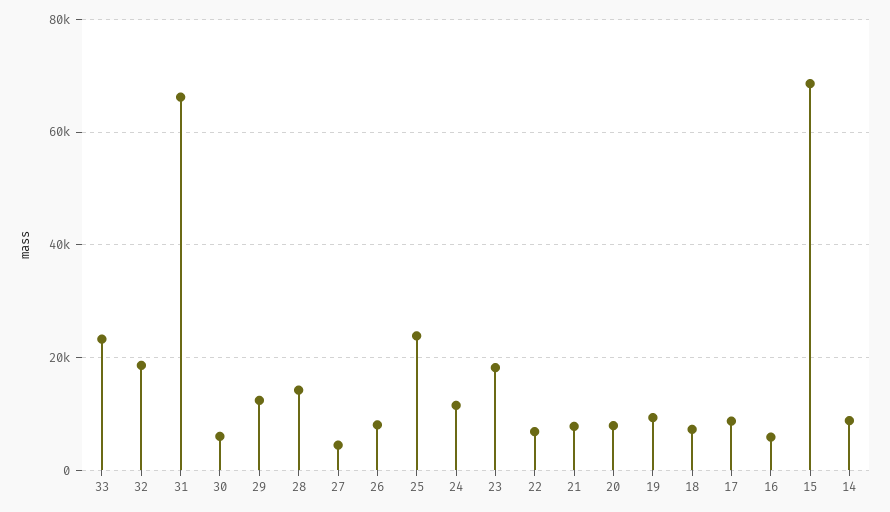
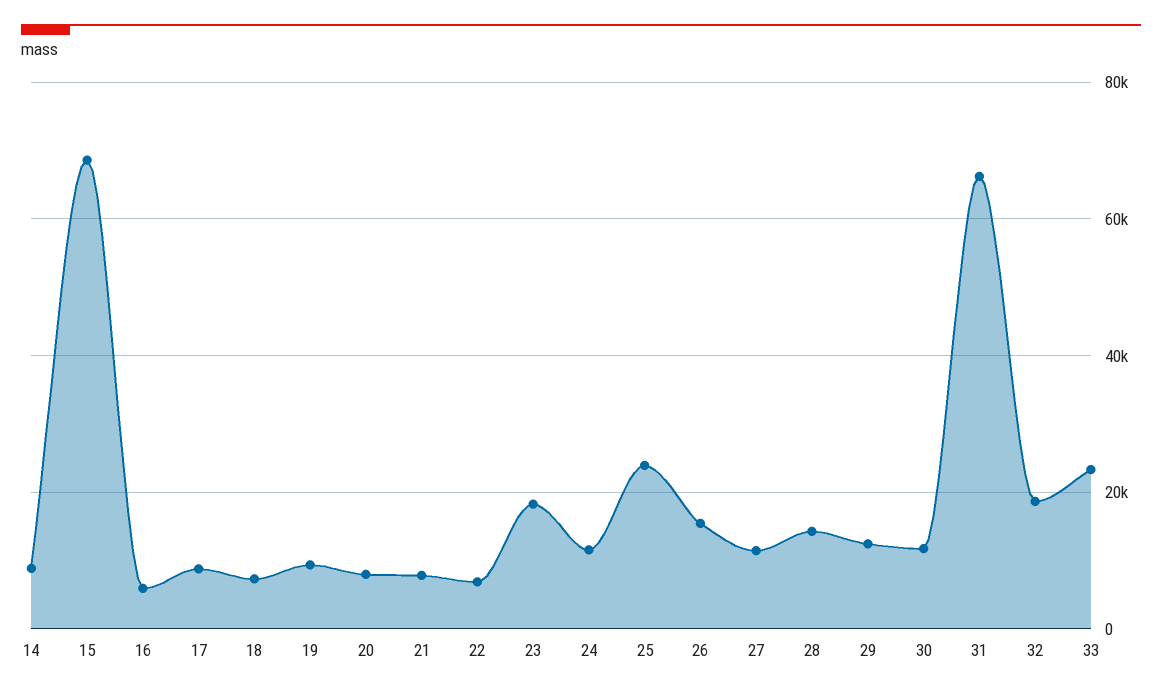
30: 6000 -> 12000
27: 4000 -> 12000
26: 8000 -> 16000

